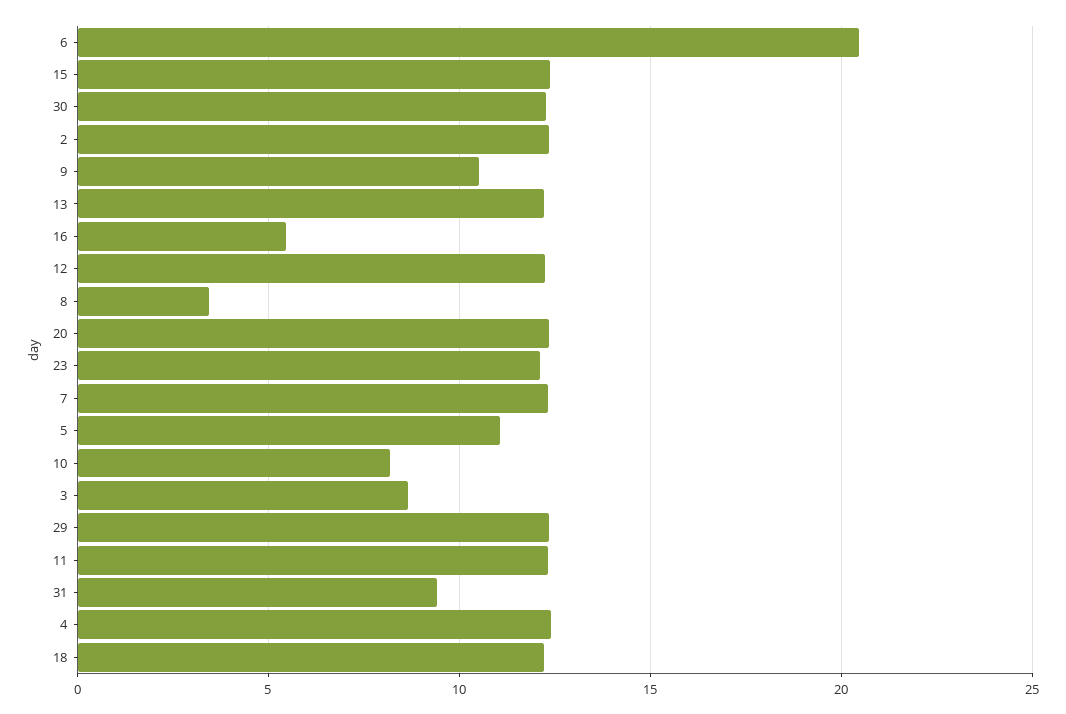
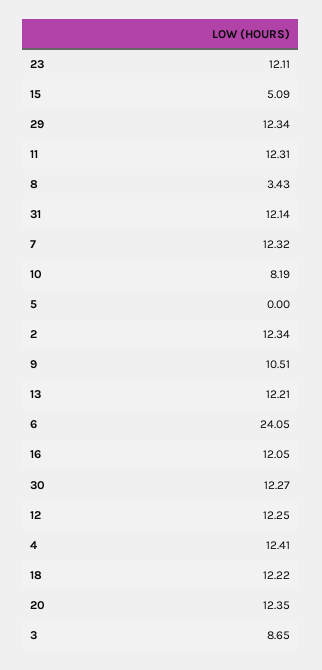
6: 20.5 -> 24.05
15: 12.5 -> 5.09
16: 5.5 -> 12.05
5: 11 -> 0
31: 9.5 -> 12.14

